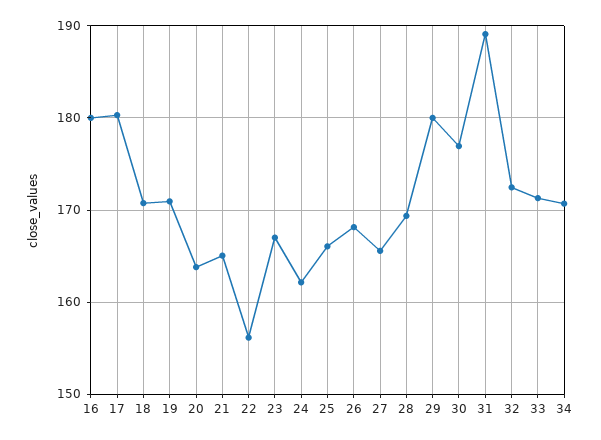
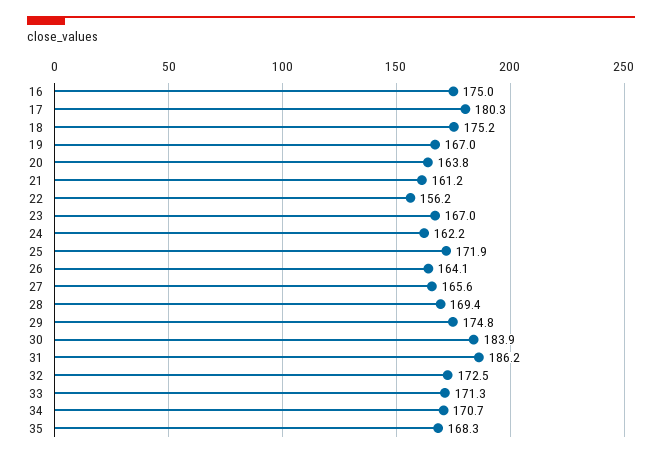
16: 180 -> 175
18: 171 -> 175.2
19: 171 -> 167
21: 165 -> 161.2
25: 166 -> 171.9
26: 168 -> 164.1
29: 180 -> 174.8
30: 177 -> 183.9
31: 189 -> 186.2
35: none -> 168.3

